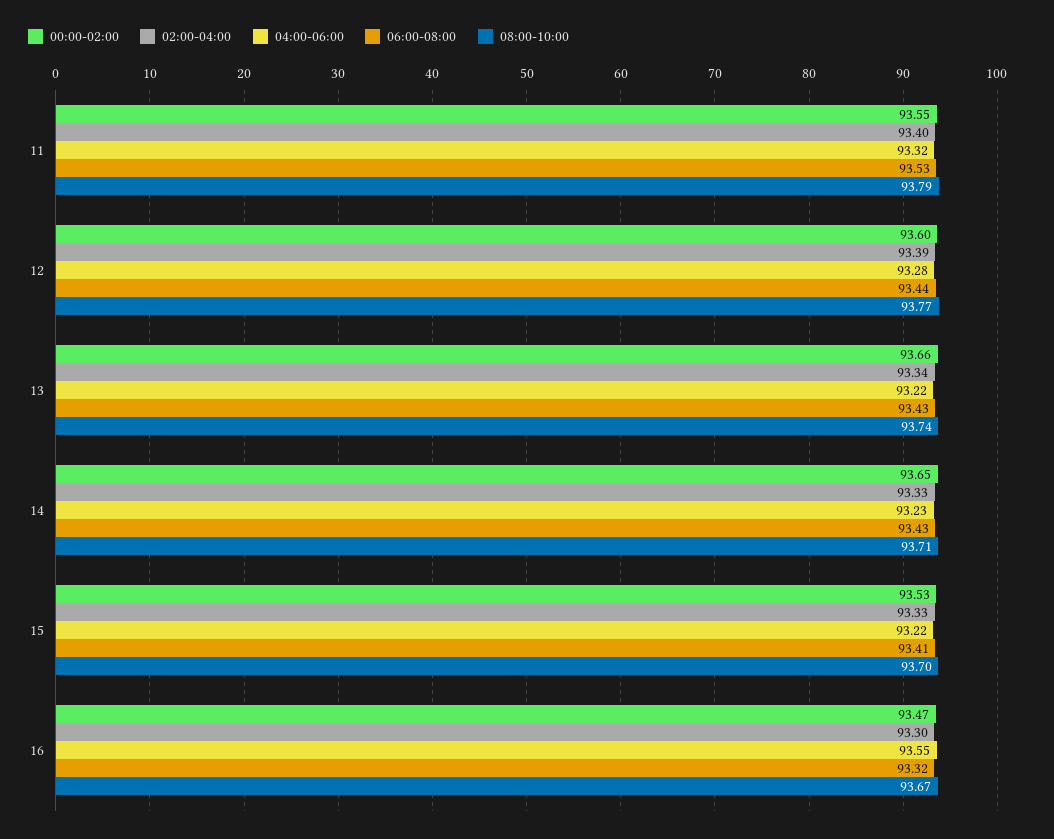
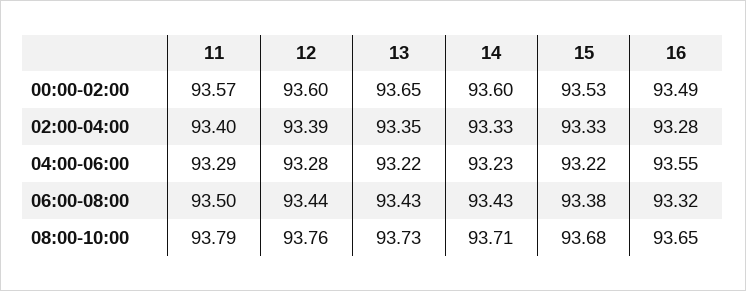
00:00-02:00, 11: 93.55 -> 93.57
04:00-06:00, 11: 93.32 -> 93.29
06:00-08:00, 11: 93.53 -> 93.5
08:00-10:00, 12: 93.77 -> 93.76
00:00-02:00, 13: 93.66 -> 93.65
02:00-04:00, 13: 93.34 -> 93.35
08:00-10:00, 13: 93.74 -> 93.73
00:00-02:00, 14: 93.65 -> 93.6
06:00-08:00, 15: 93.41 -> 93.38
08:00-10:00, 15: 93.7 -> 93.68
00:00-02:00, 16: 93.47 -> 93.49
02:00-04:00, 16: 93.3 -> 93.28
08:00-10:00, 16: 93.67 -> 93.65

